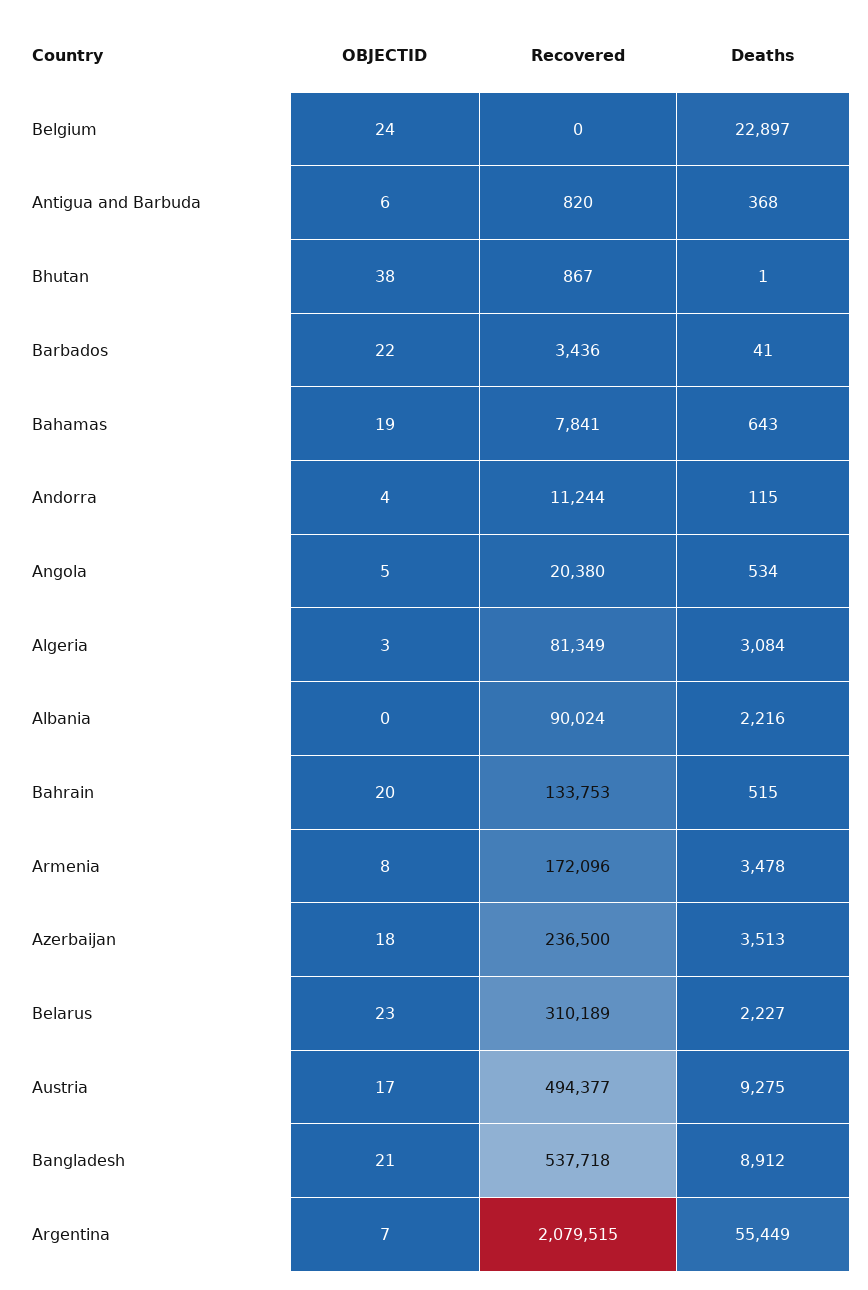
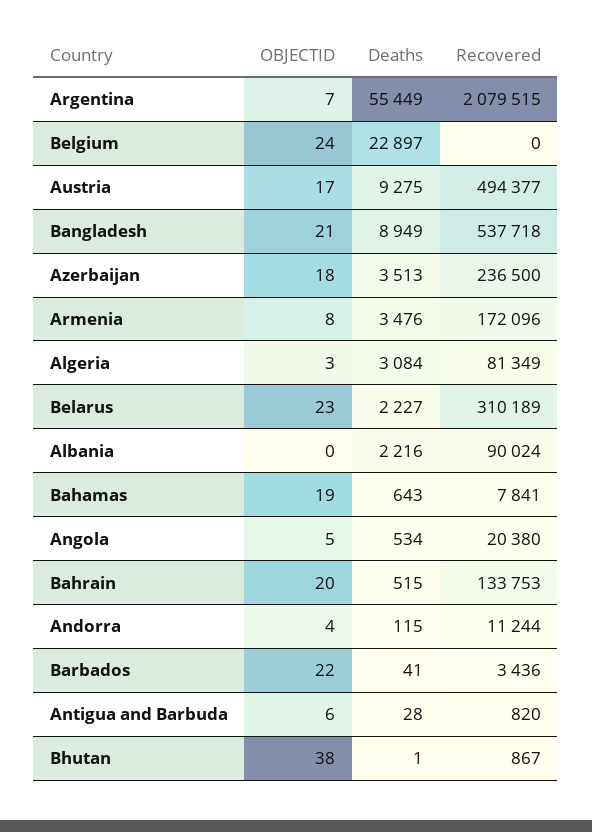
Deaths, Antigua and Barbuda: 368 -> 28
Deaths, Armenia: 3478 -> 3476
Deaths, Bangladesh: 8912 -> 8949

